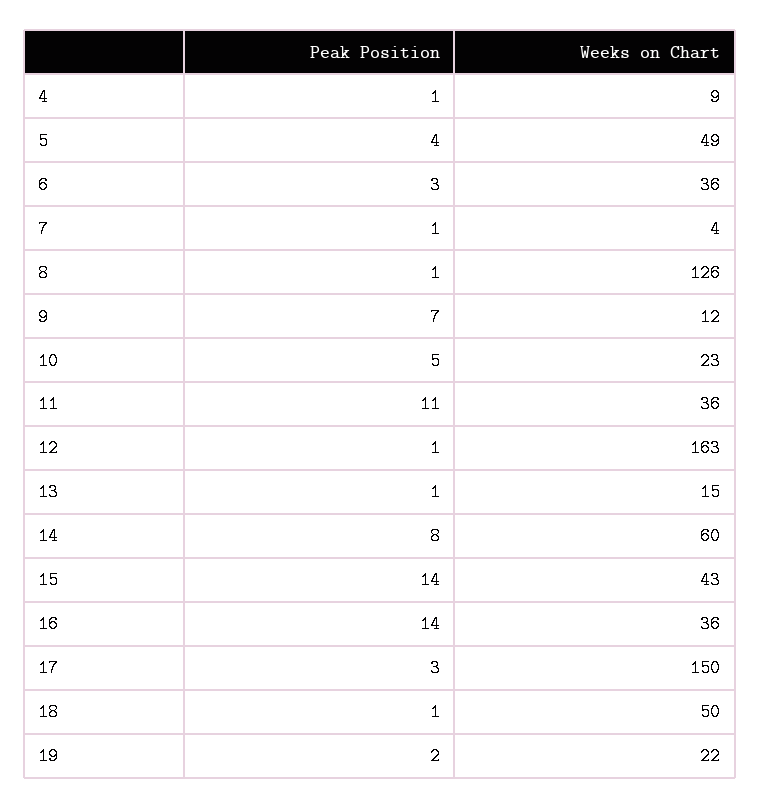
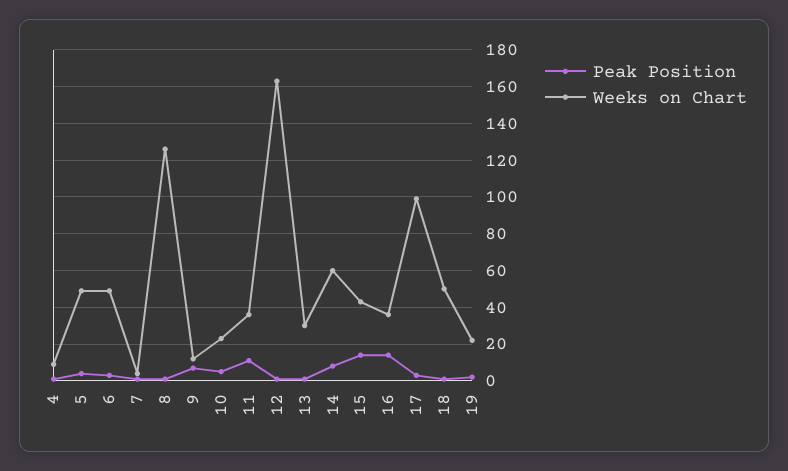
Weeks on Chart, 6: 36 -> 50
Weeks on Chart, 13: 15 -> 30
Weeks on Chart, 17: 150 -> 100

